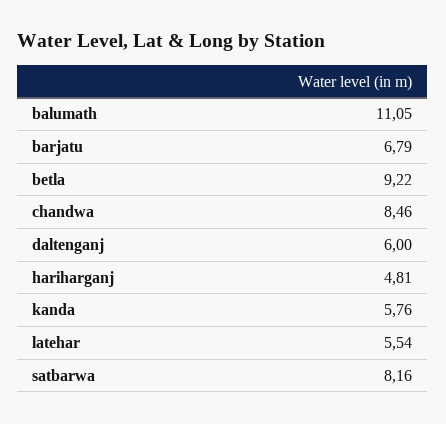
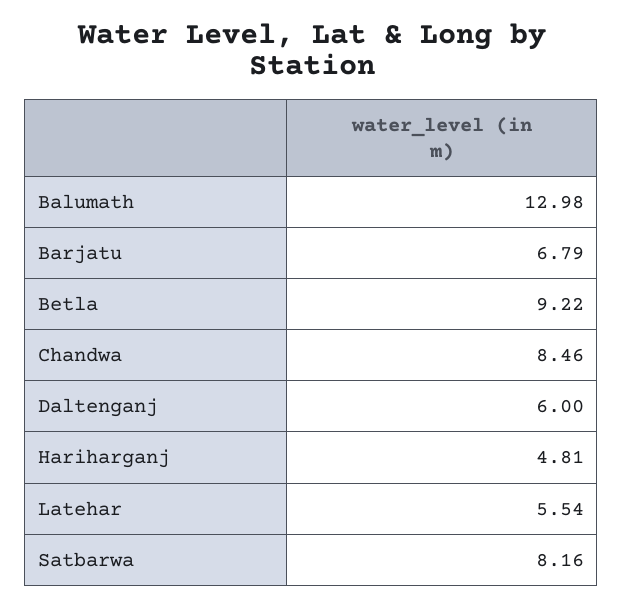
balumath: 11.05 -> 12.98
kanda: 5.76 -> none

